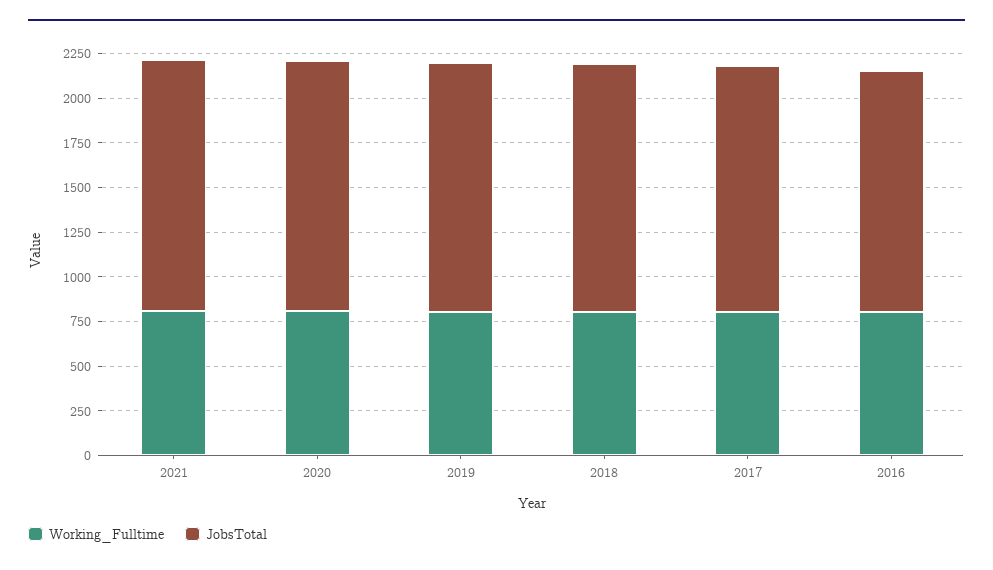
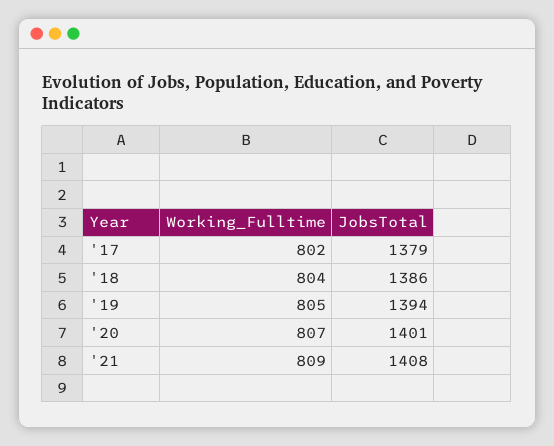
Working_Fulltime, 2016: 800 -> none
JobsTotal, 2016: 1350 -> none

